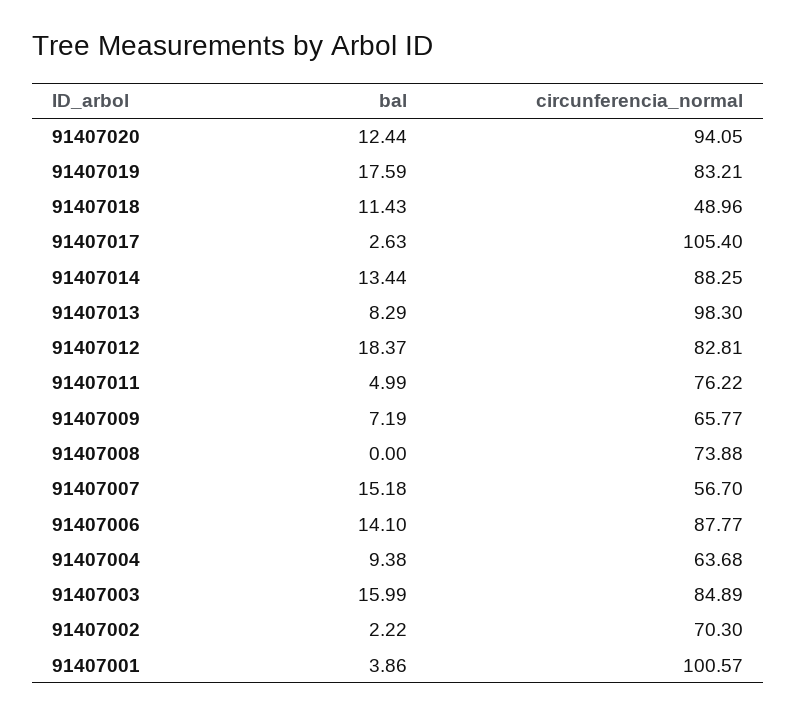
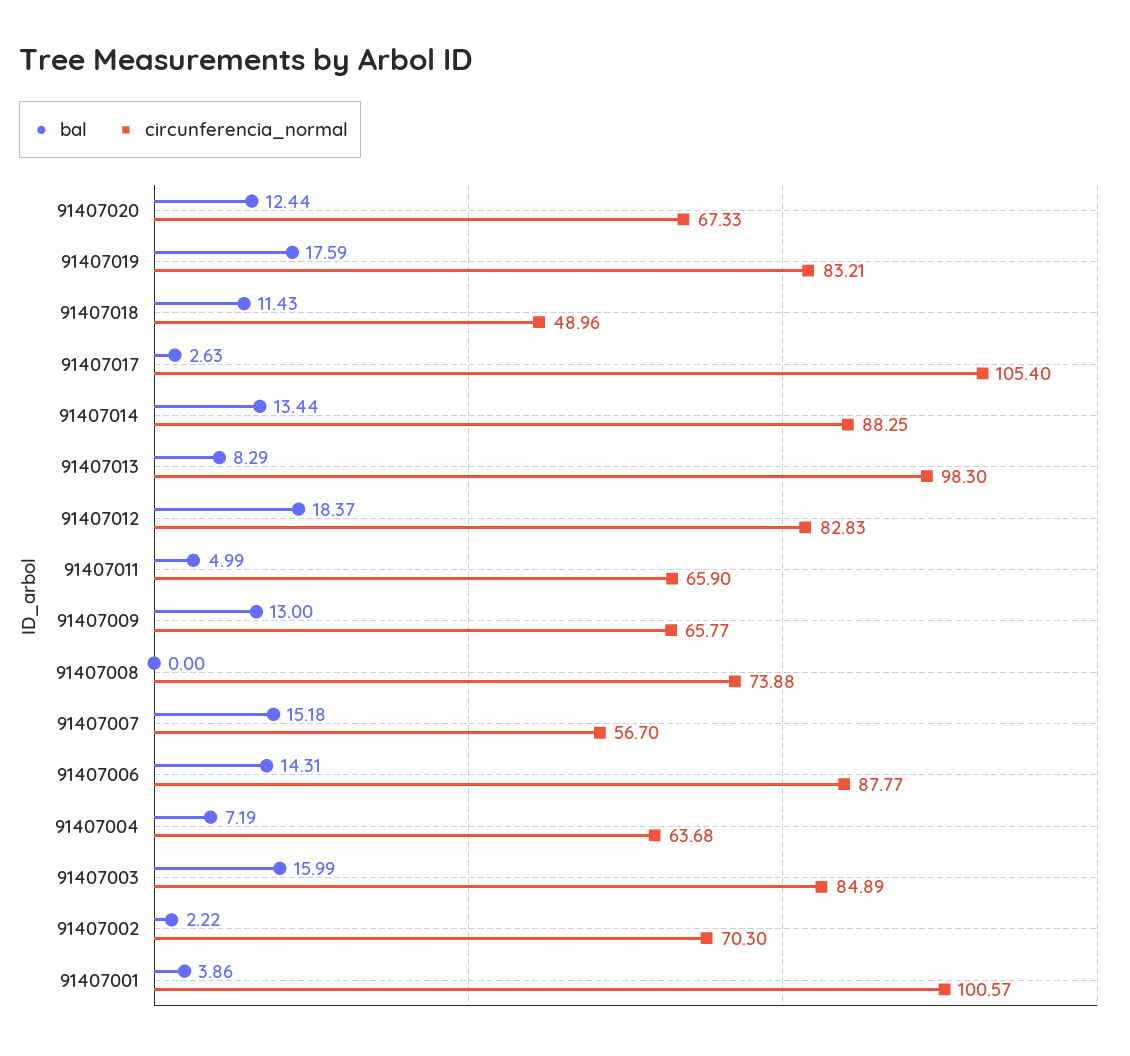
circunferencia_normal, 91407020: 94.05 -> 67.33
circunferencia_normal, 91407012: 82.81 -> 82.83
circunferencia_normal, 91407011: 76.22 -> 65.9
bal, 91407009: 7.19 -> 13
bal, 91407006: 14.1 -> 14.31
bal, 91407004: 9.38 -> 7.19

